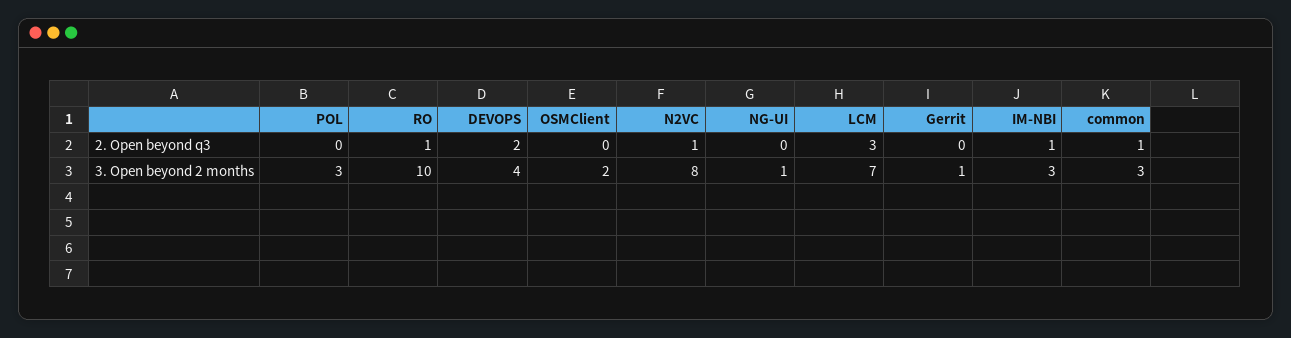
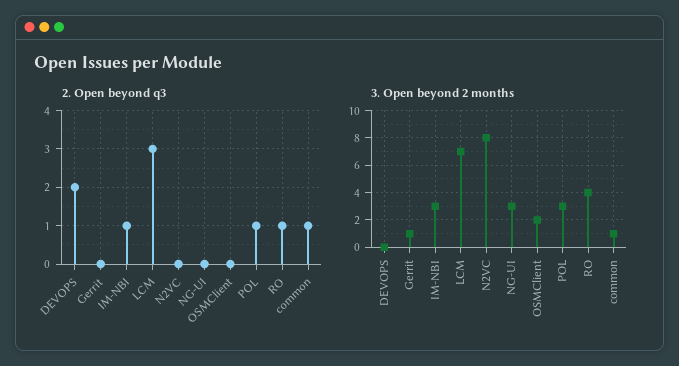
2. Open beyond q3, POL: 0 -> 1
2. Open beyond q3, N2VC: 1 -> 0
3. Open beyond 2 months, RO: 10 -> 4
3. Open beyond 2 months, DEVOPS: 4 -> 0
3. Open beyond 2 months, NG-UI: 1 -> 3
3. Open beyond 2 months, common: 3 -> 1

